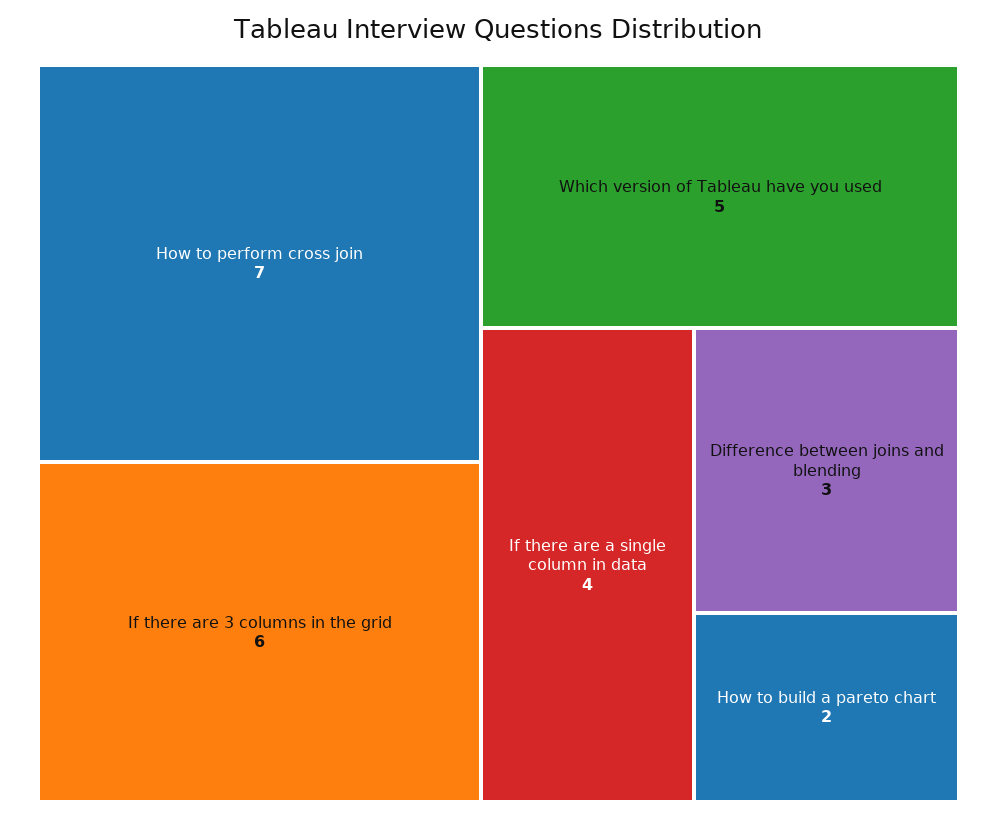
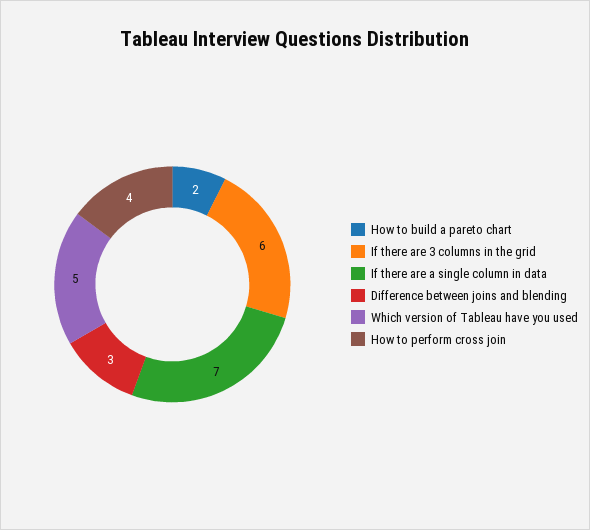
How to perform cross join: 7 -> 4
If there are a single column in data: 4 -> 7

